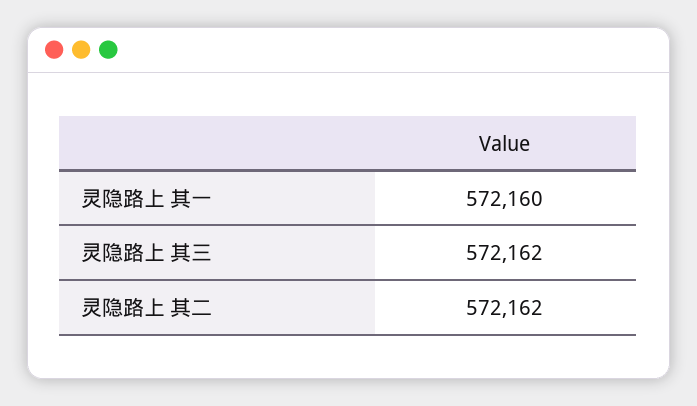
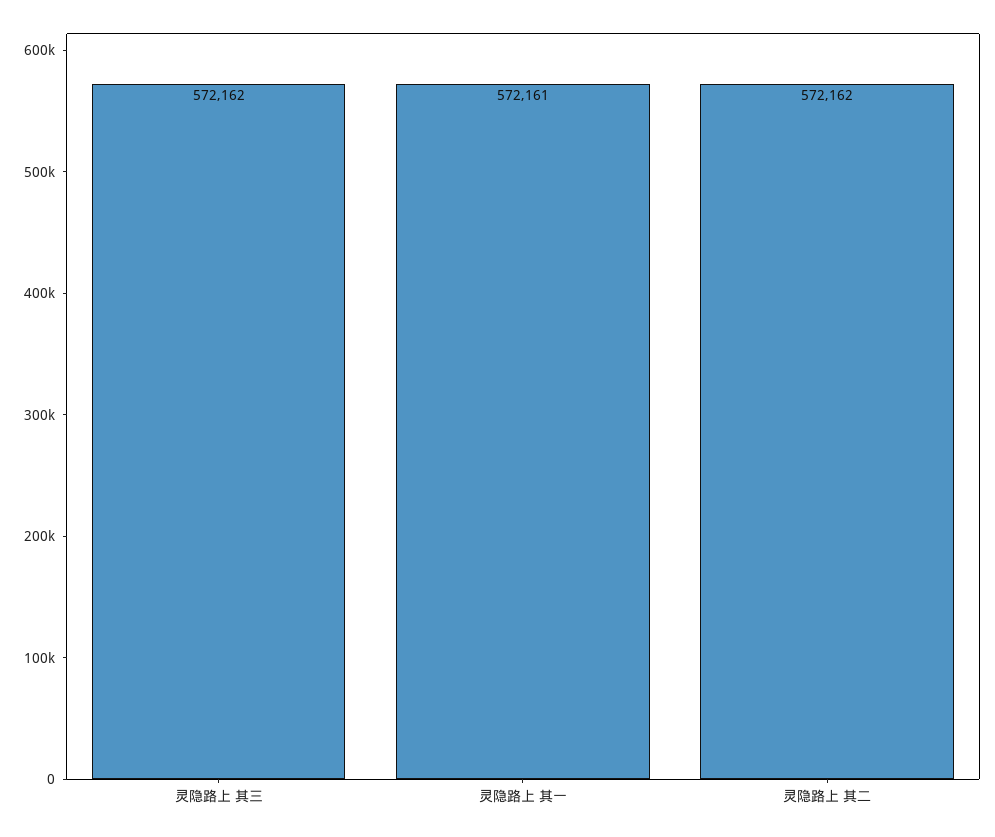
灵隐路上 其一: 572160 -> 572161

